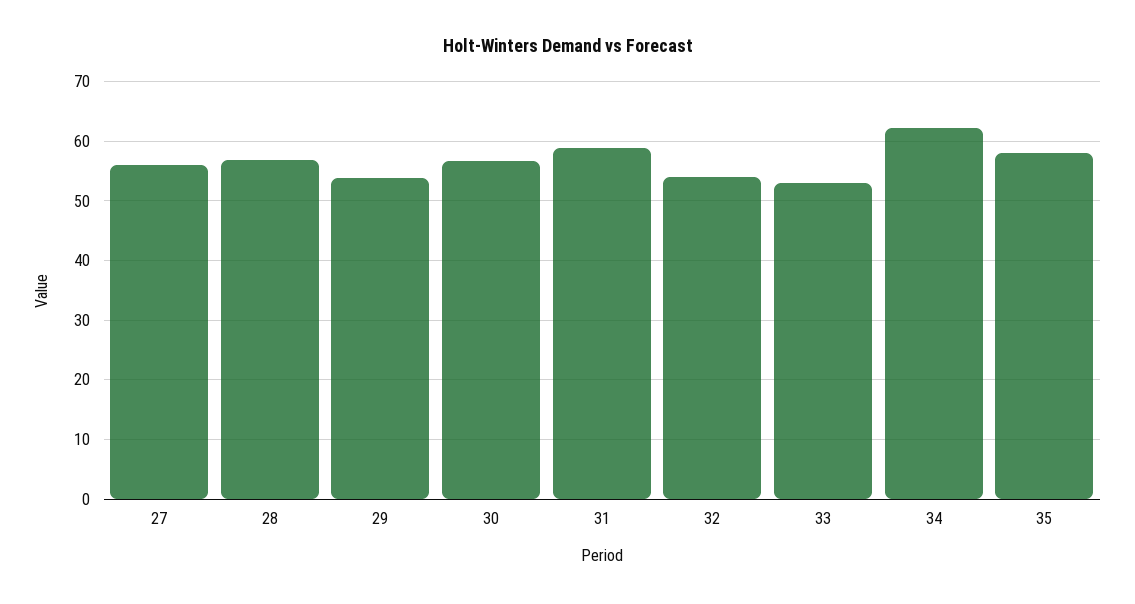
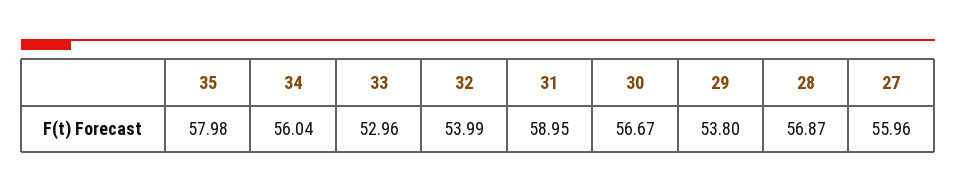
34: 62 -> 56.04

